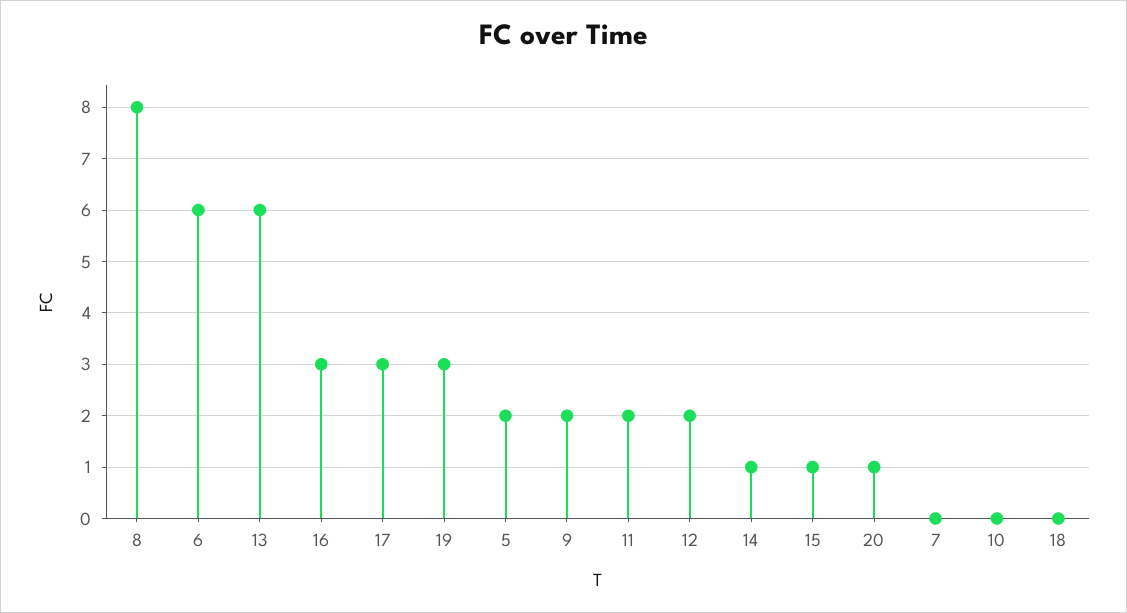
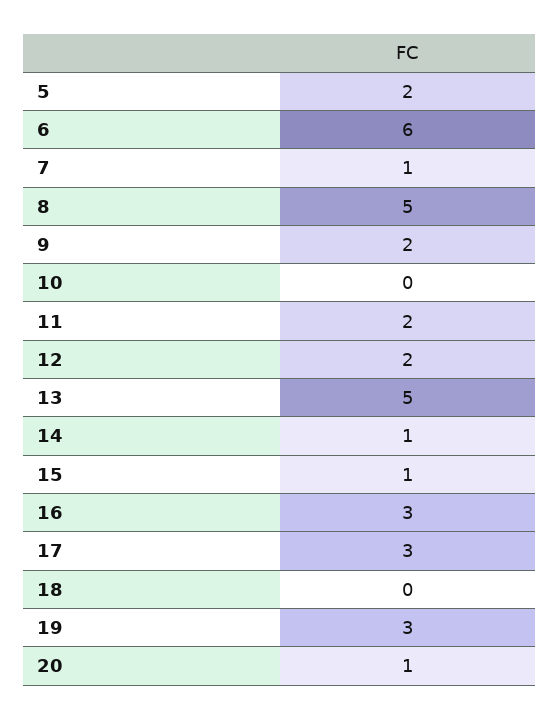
8: 8 -> 5
13: 6 -> 5
7: 0 -> 1

